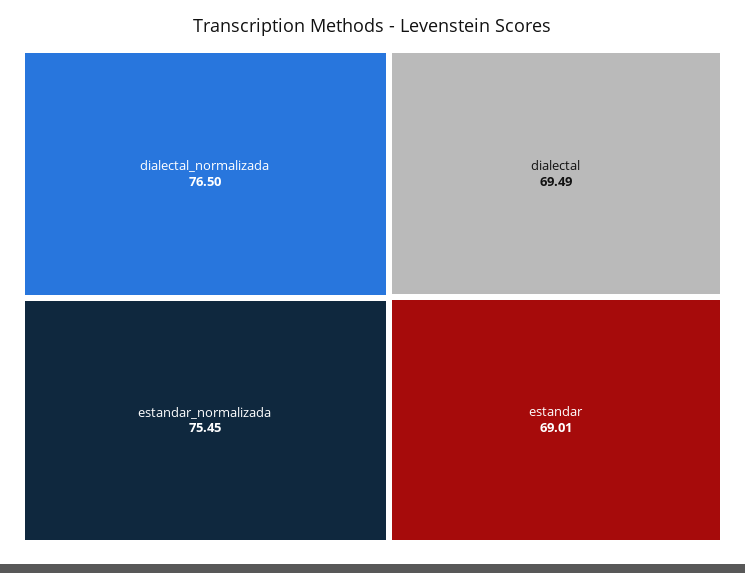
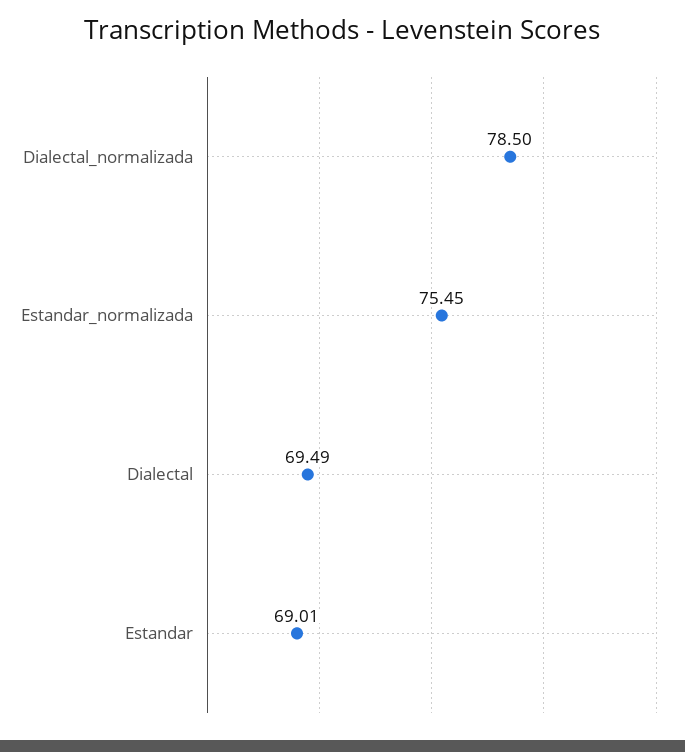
dialectal_normalizada: 76.5 -> 78.5

